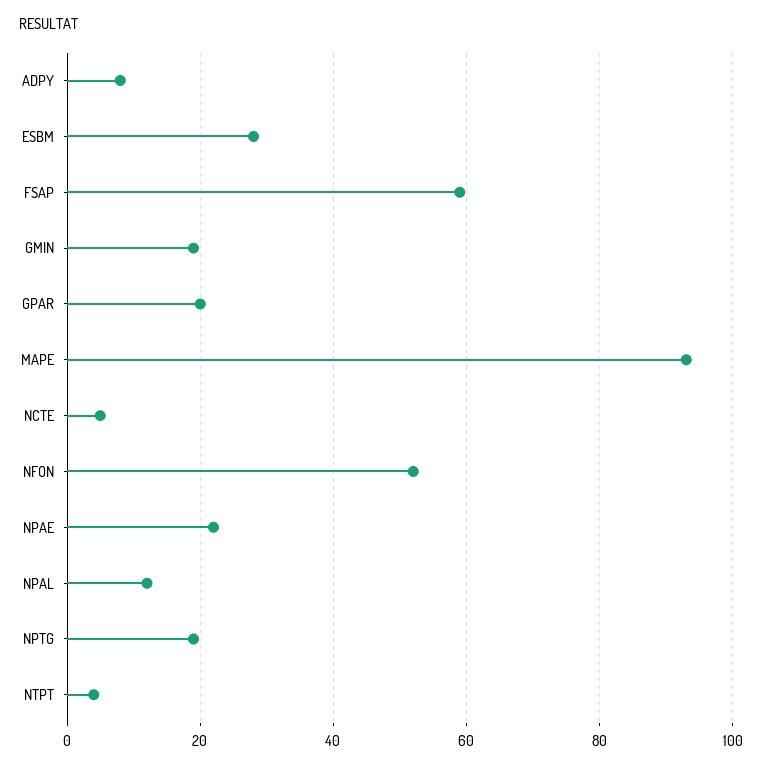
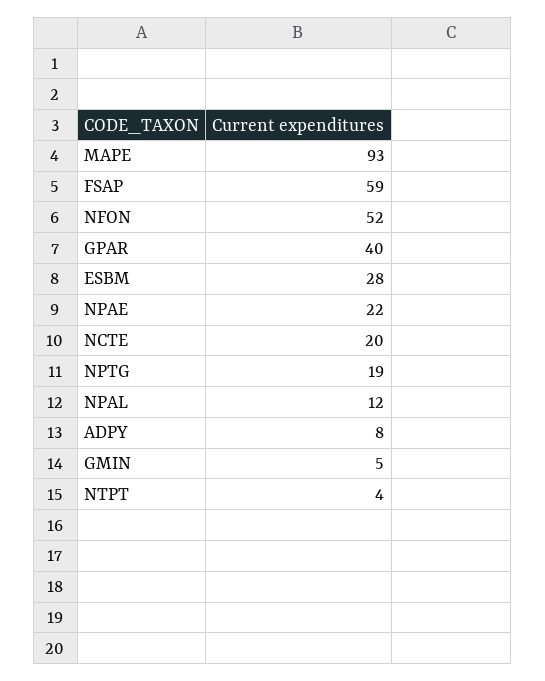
GMIN: 20 -> 5
GPAR: 20 -> 40
NCTE: 5 -> 20

